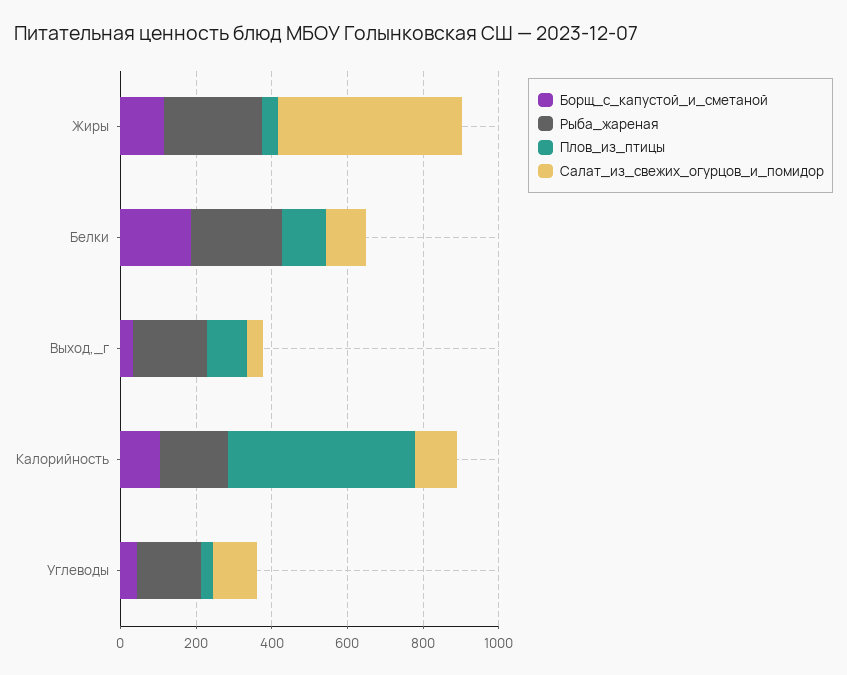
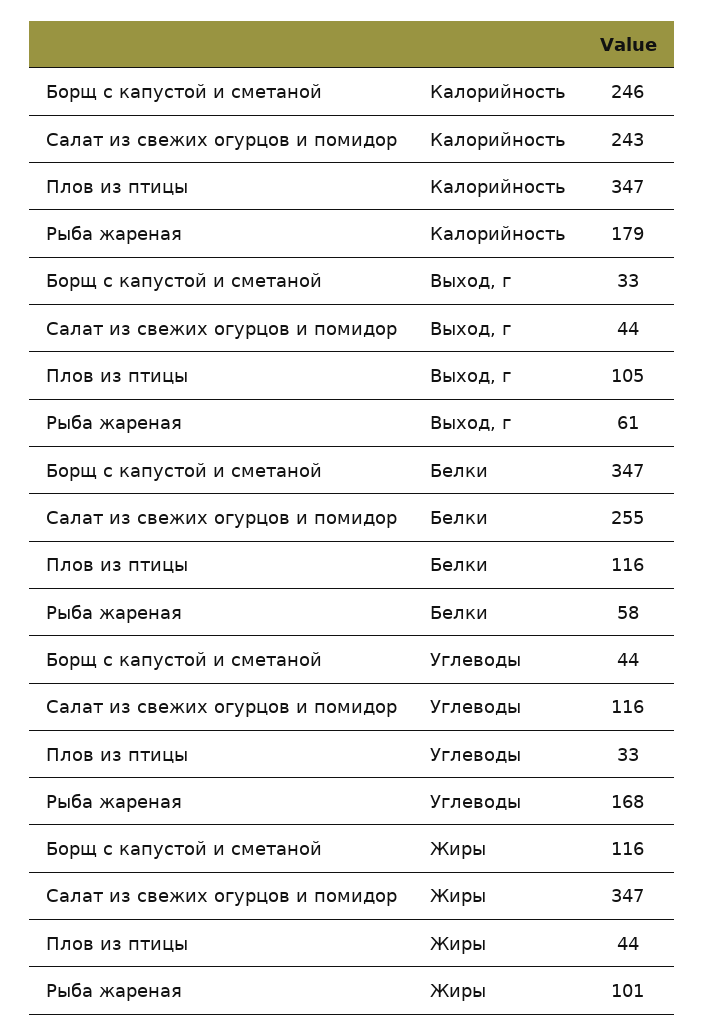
Рыба_жареная, Жиры: 250 -> 101
Салат_из_свежих_огурцов_и_помидор, Жиры: 500 -> 347
Борщ_с_капустой_и_сметаной, Белки: 200 -> 347
Рыба_жареная, Белки: 250 -> 58
Салат_из_свежих_огурцов_и_помидор, Белки: 100 -> 255
Рыба_жареная, Выход,_г: 200 -> 61
Борщ_с_капустой_и_сметаной, Калорийность: 100 -> 246
Плов_из_птицы, Калорийность: 500 -> 347
Салат_из_свежих_огурцов_и_помидор, Калорийность: 100 -> 243

